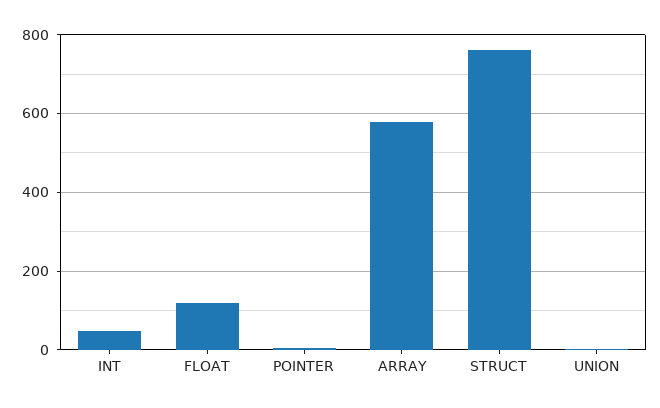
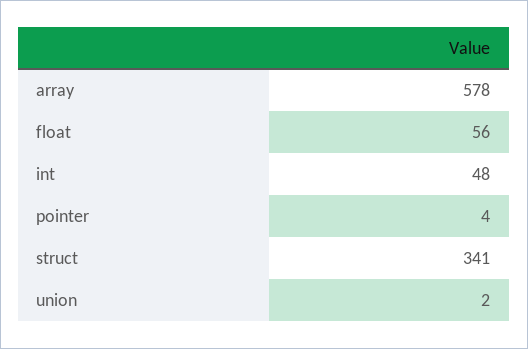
FLOAT: 120 -> 56
STRUCT: 760 -> 341

